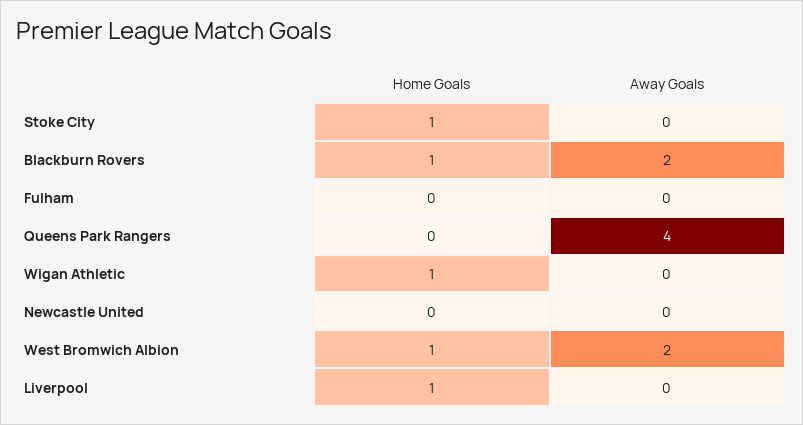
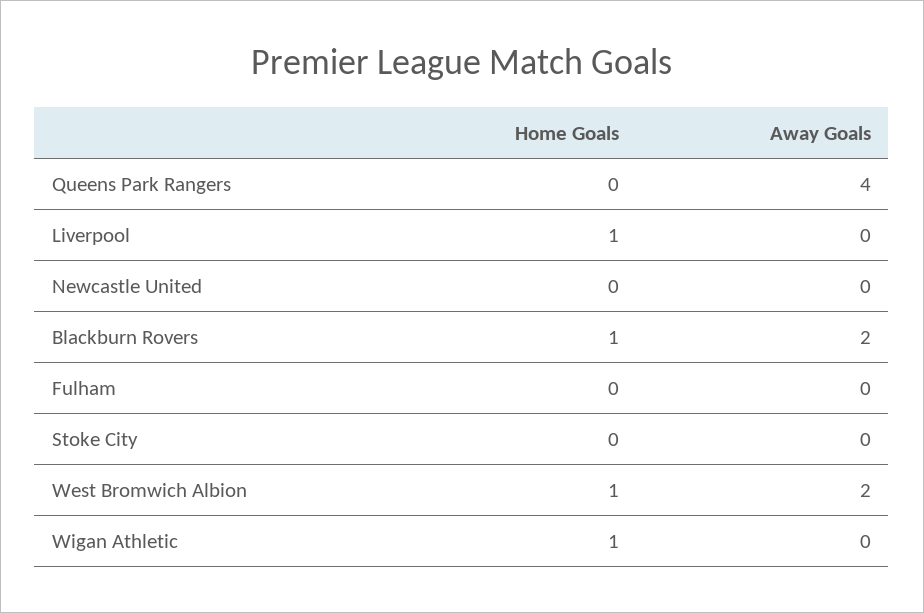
Home Goals, Stoke City: 1 -> 0

